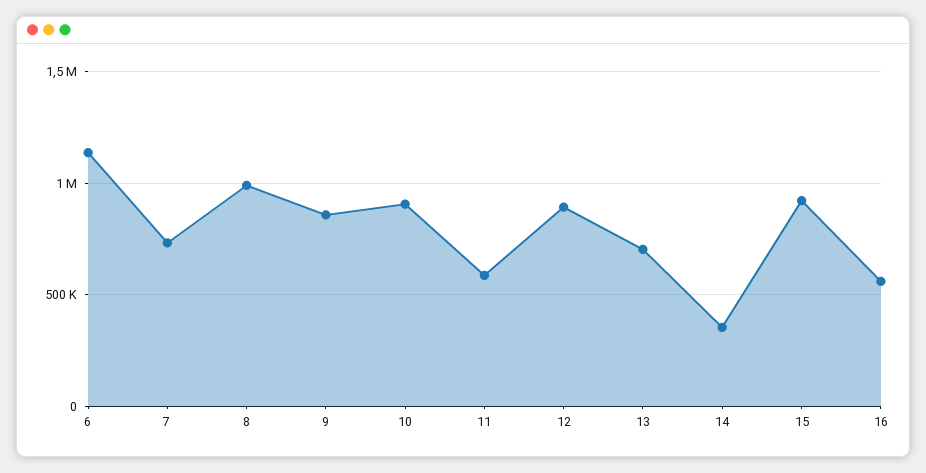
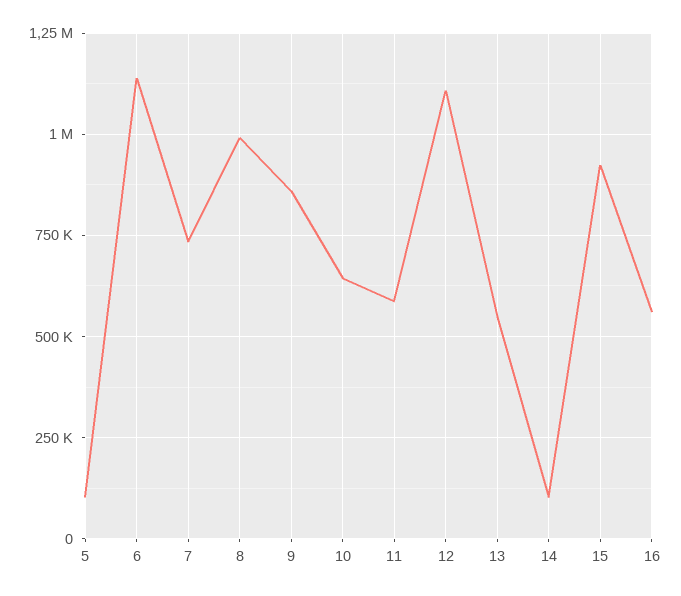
10: 900000 -> 650000
12: 900000 -> 1100000
13: 700000 -> 550000
14: 350000 -> 100000
5: none -> 100000

